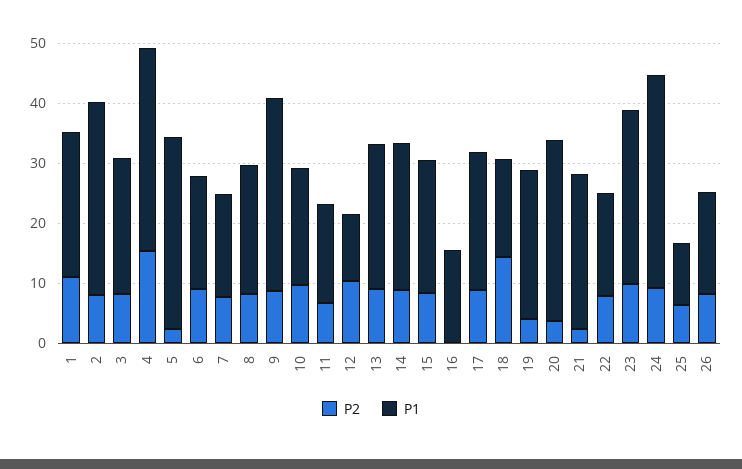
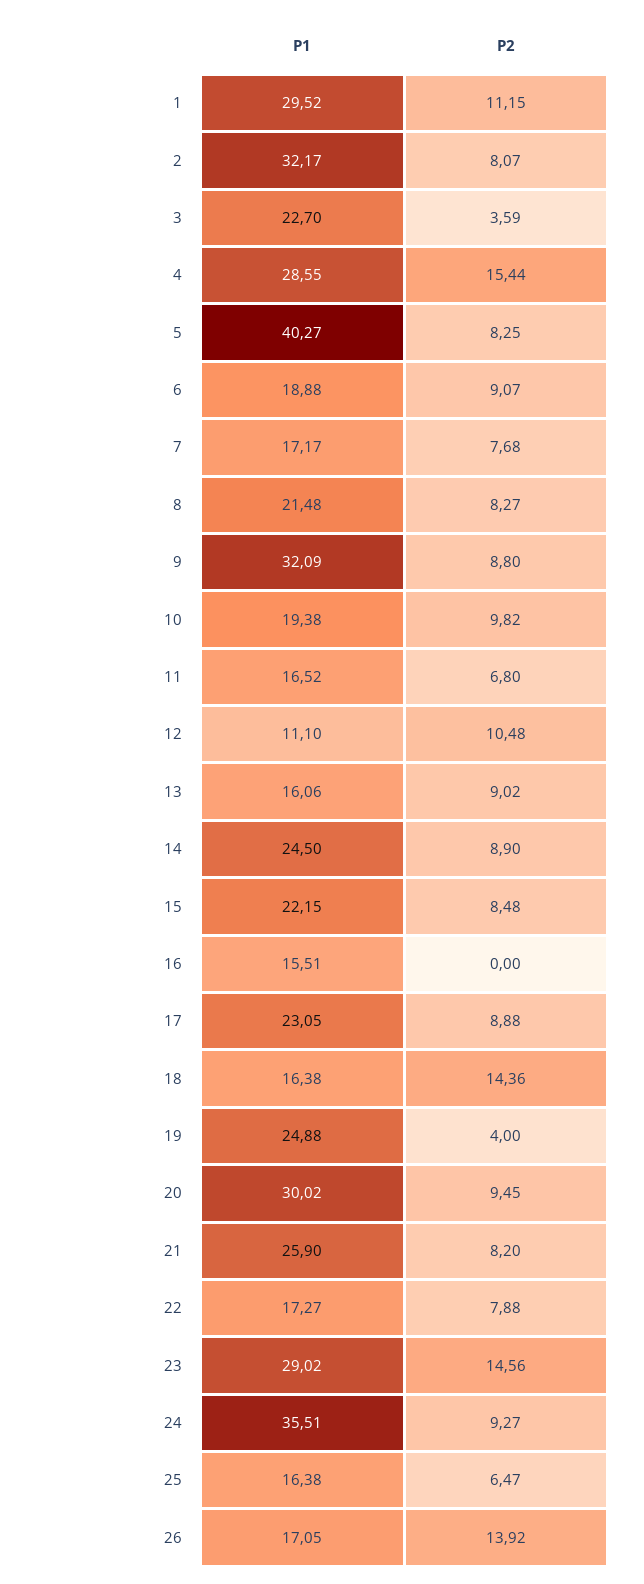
P1, 1: 24 -> 29.52
P2, 3: 8 -> 3.59
P1, 4: 34 -> 28.55
P2, 5: 2 -> 8.25
P1, 5: 32 -> 40.27
P1, 13: 24 -> 16.06
P2, 20: 4 -> 9.45
P2, 21: 2 -> 8.2
P2, 23: 10 -> 14.56
P1, 25: 10 -> 16.38
P2, 26: 8 -> 13.92

